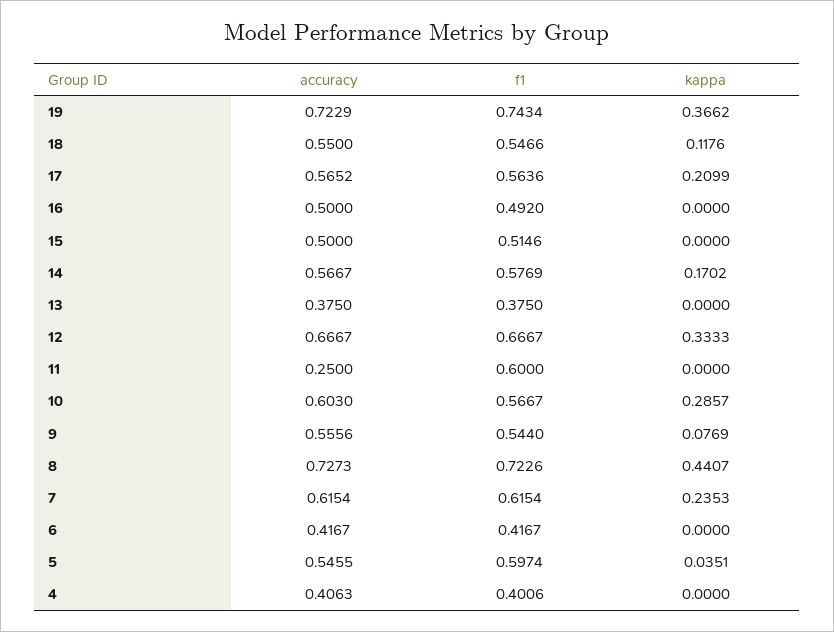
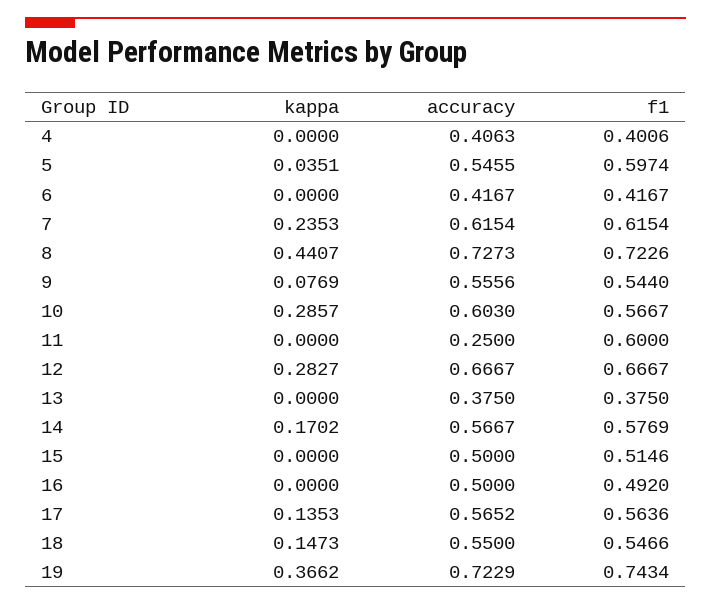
kappa, 18: 0.1176 -> 0.1473
kappa, 17: 0.2099 -> 0.1353
kappa, 12: 0.3333 -> 0.2827

